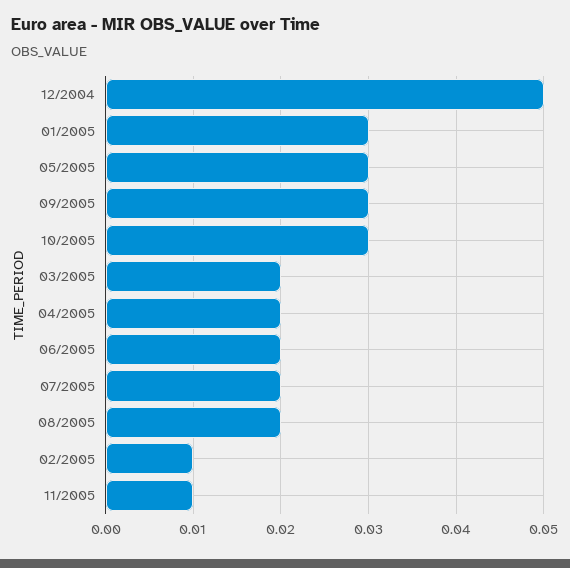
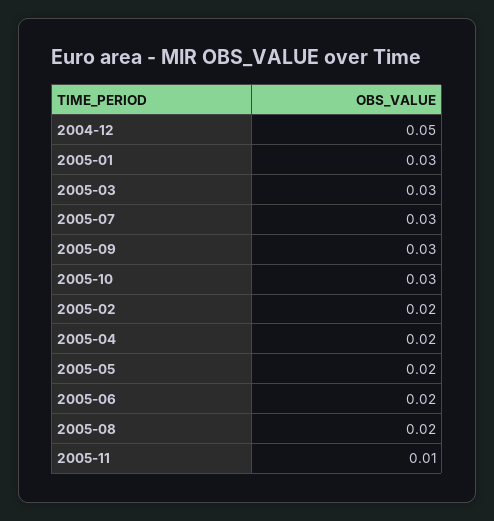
05/2005: 0.03 -> 0.02
03/2005: 0.02 -> 0.03
07/2005: 0.02 -> 0.03
02/2005: 0.01 -> 0.02

